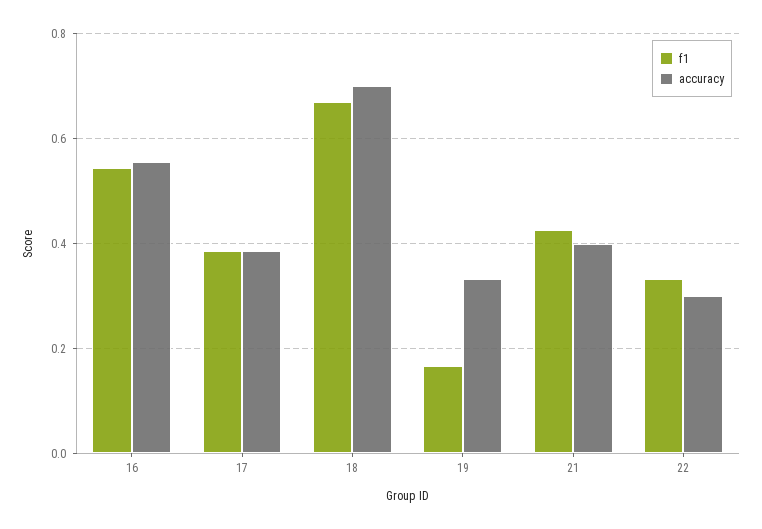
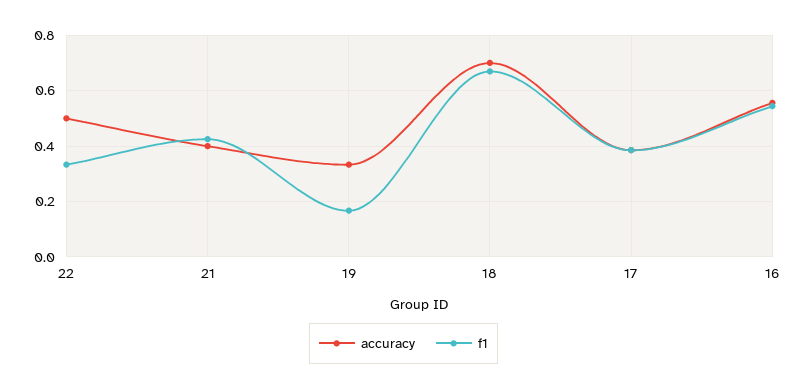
accuracy, 22: 0.3 -> 0.5

